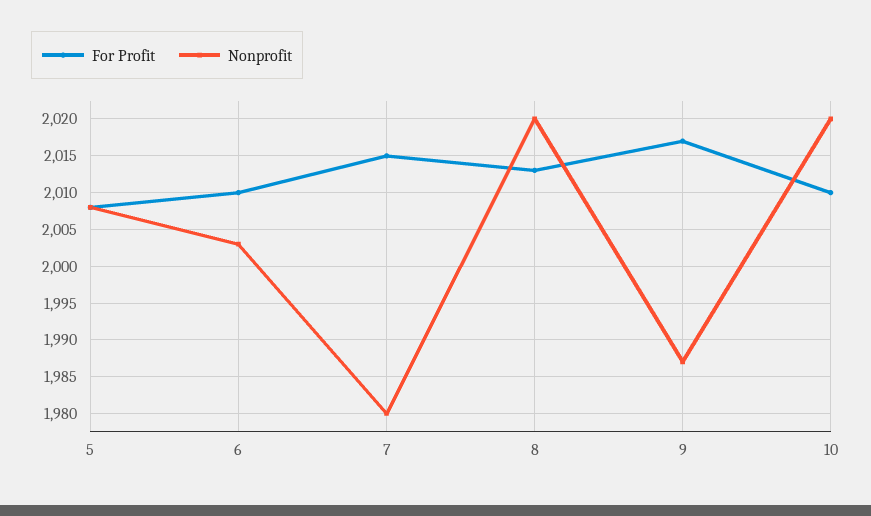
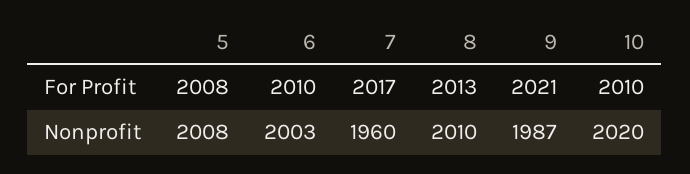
For Profit, 7: 2015 -> 2017
Nonprofit, 7: 1980 -> 1960
Nonprofit, 8: 2020 -> 2010
For Profit, 9: 2017 -> 2021

